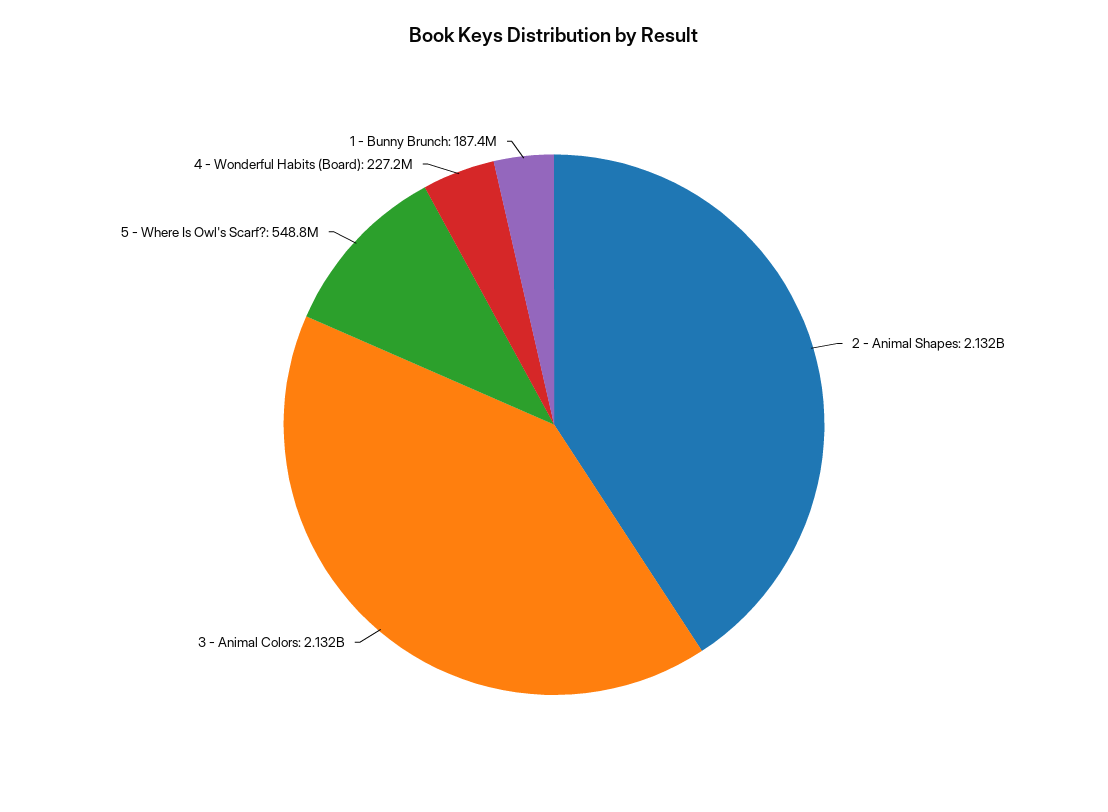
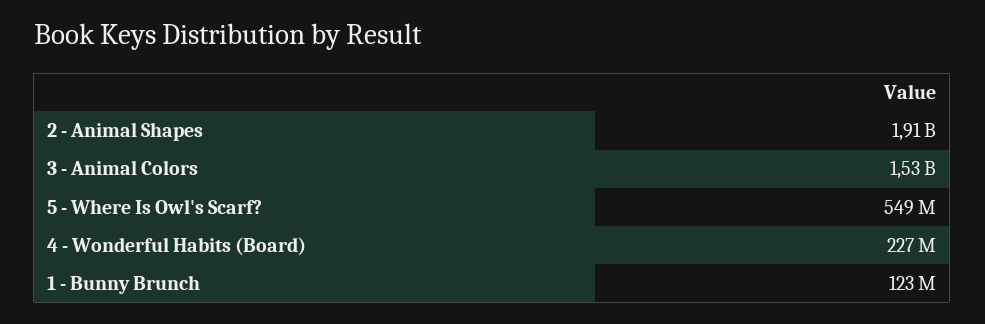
2 - Animal Shapes: 2132000000 -> 1910000000
3 - Animal Colors: 2132000000 -> 1530000000
1 - Bunny Brunch: 187400000 -> 123000000

